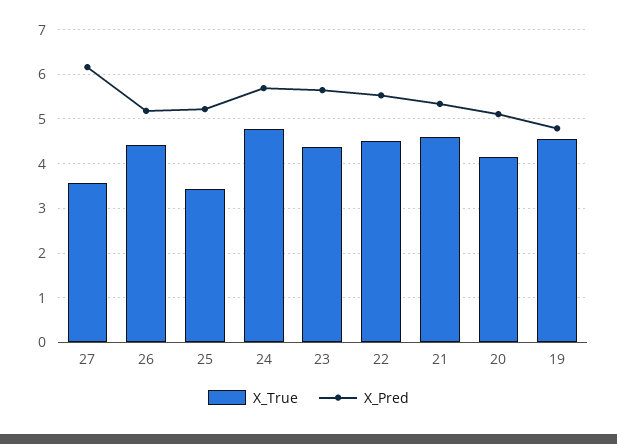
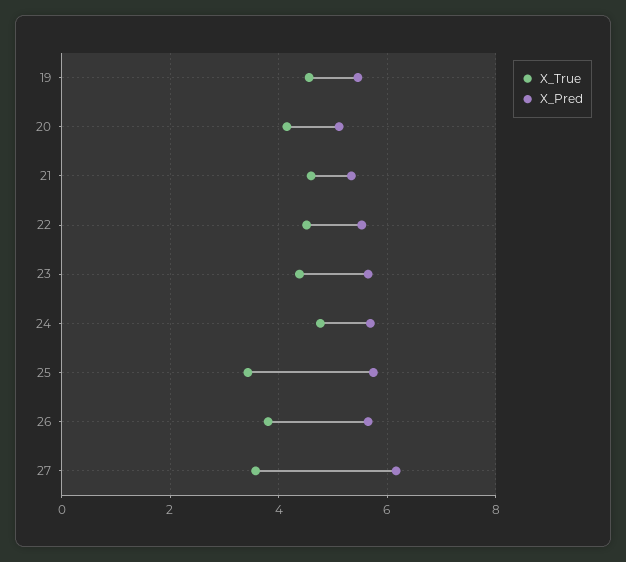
X_True, 26: 4.4 -> 3.8
X_Pred, 26: 5.2 -> 5.6
X_Pred, 25: 5.2 -> 5.8
X_Pred, 19: 4.8 -> 5.4

